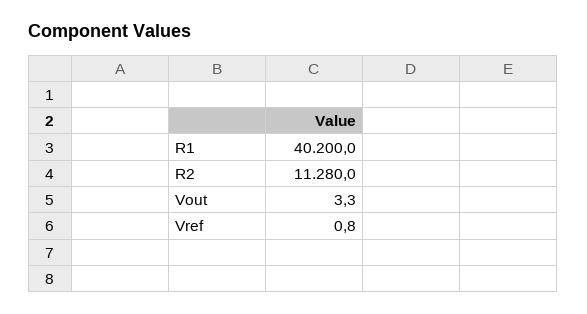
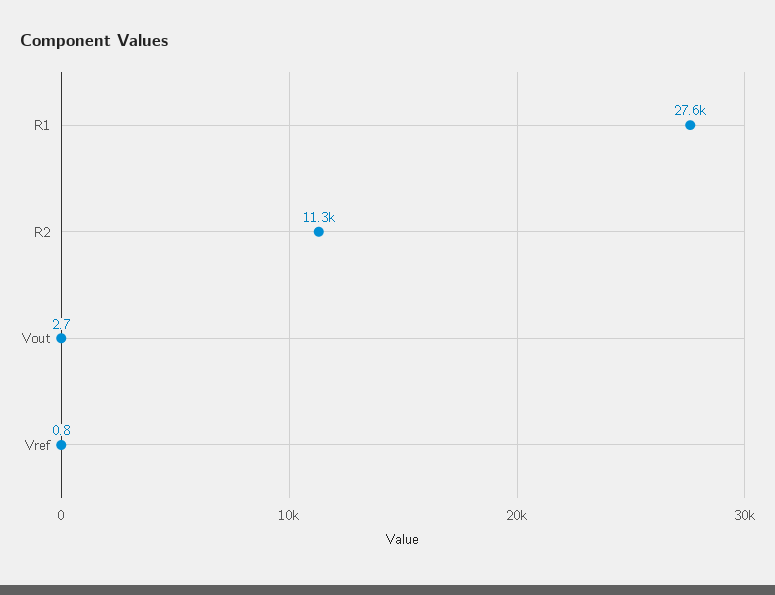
R1: 40200 -> 27600
Vout: 3.3 -> 2.7

